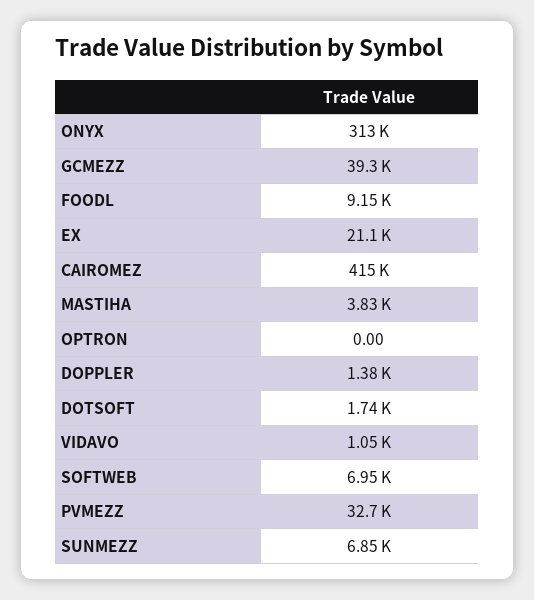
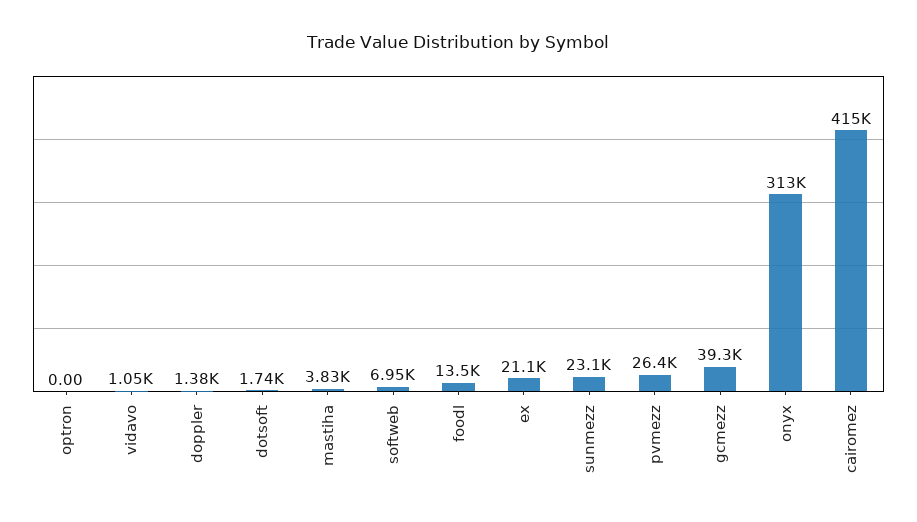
FOODL: 9150 -> 13500
PVMEZZ: 32700 -> 26400
SUNMEZZ: 6850 -> 23100

